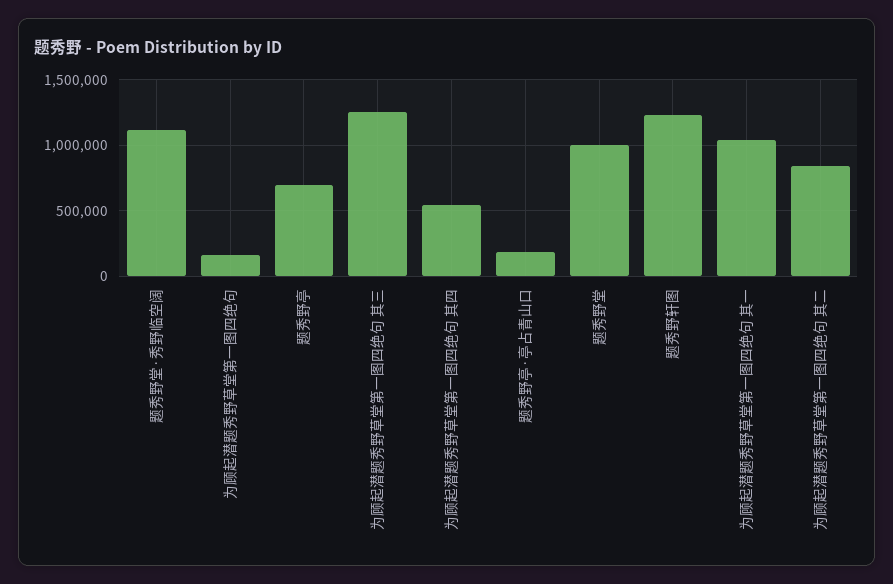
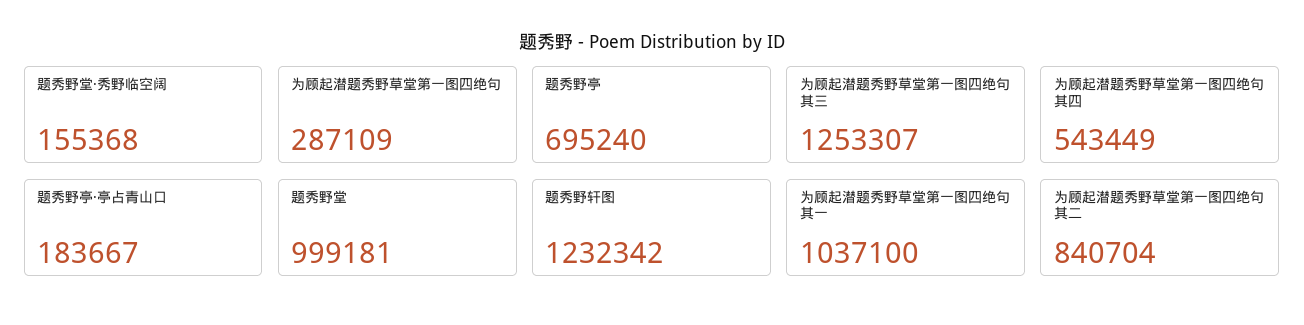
题秀野堂·秀野临空阔: 1100000 -> 155368
为顾起潜题秀野草堂第一图四绝句: 150000 -> 287109

